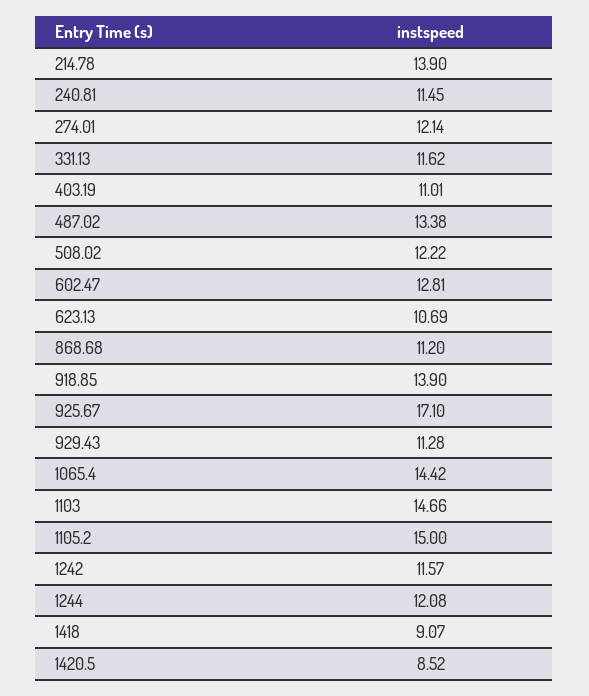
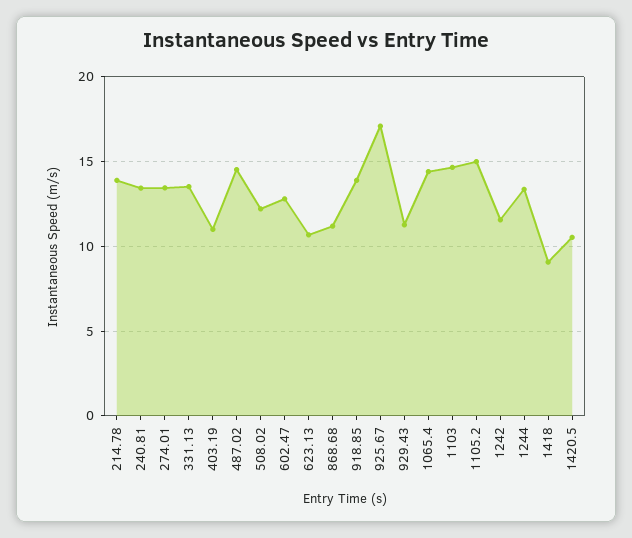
240.81: 11.45 -> 13.5
274.01: 12.14 -> 13.5
331.13: 11.62 -> 13.5
487.02: 13.38 -> 14.5
1244: 12.08 -> 13.5
1420.5: 8.52 -> 10.5

